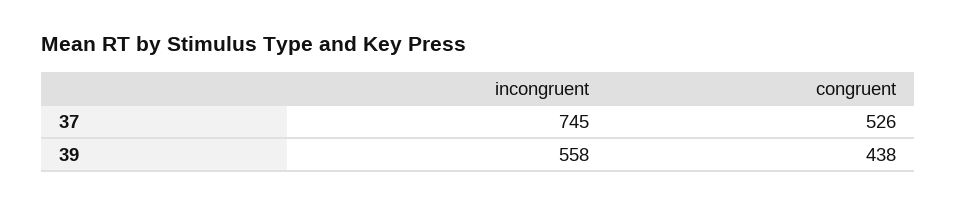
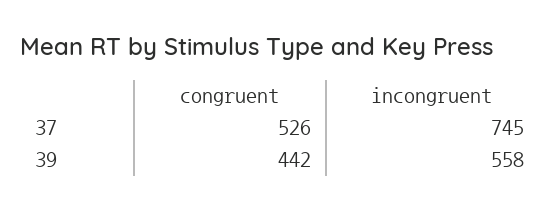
congruent, 39: 438 -> 442

